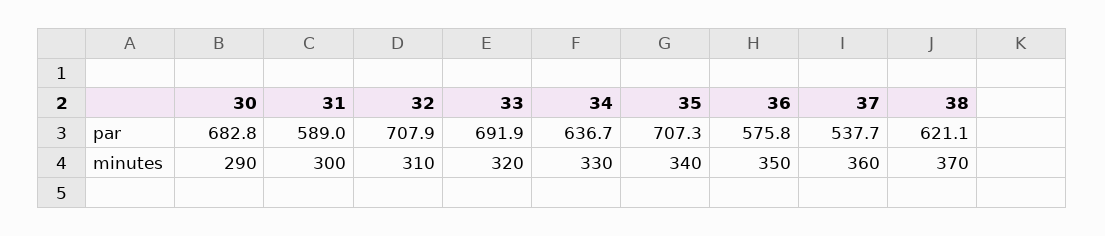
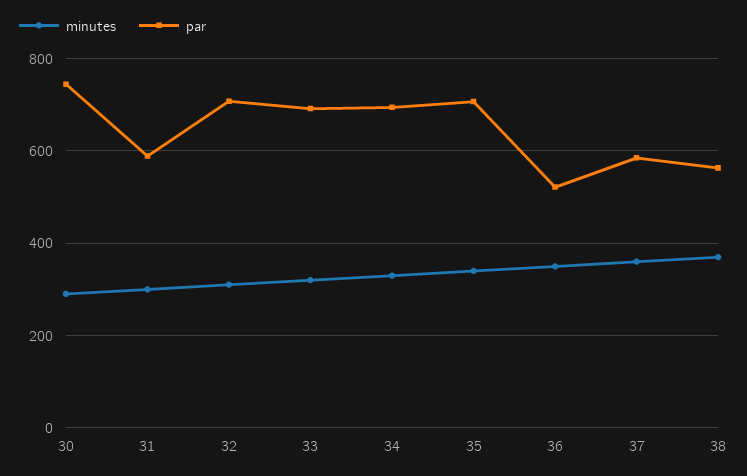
par, 30: 682.8 -> 740
par, 34: 636.7 -> 700
par, 36: 575.8 -> 520
par, 37: 537.7 -> 580
par, 38: 621.1 -> 560

